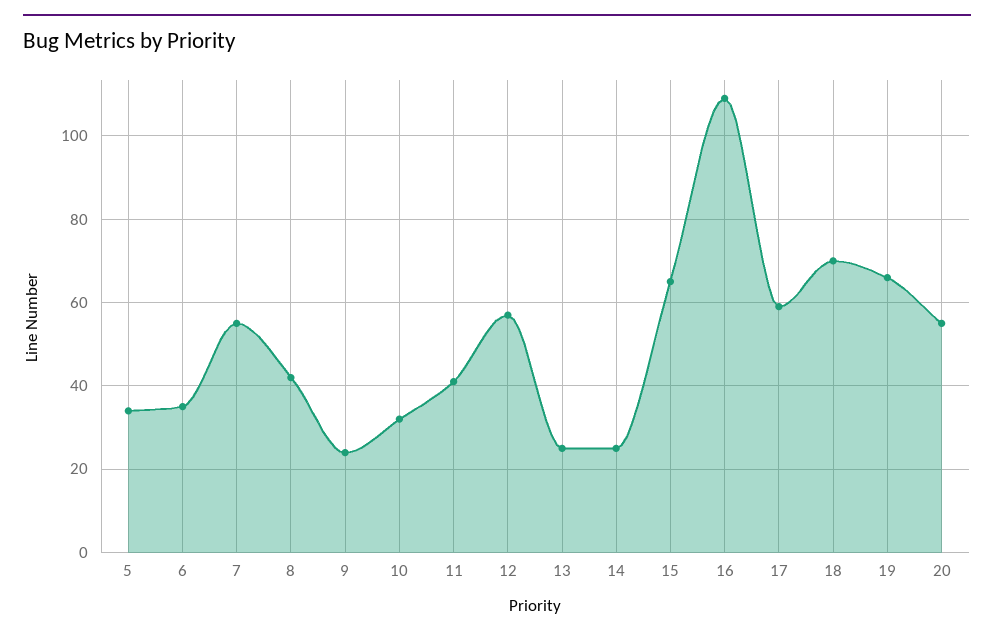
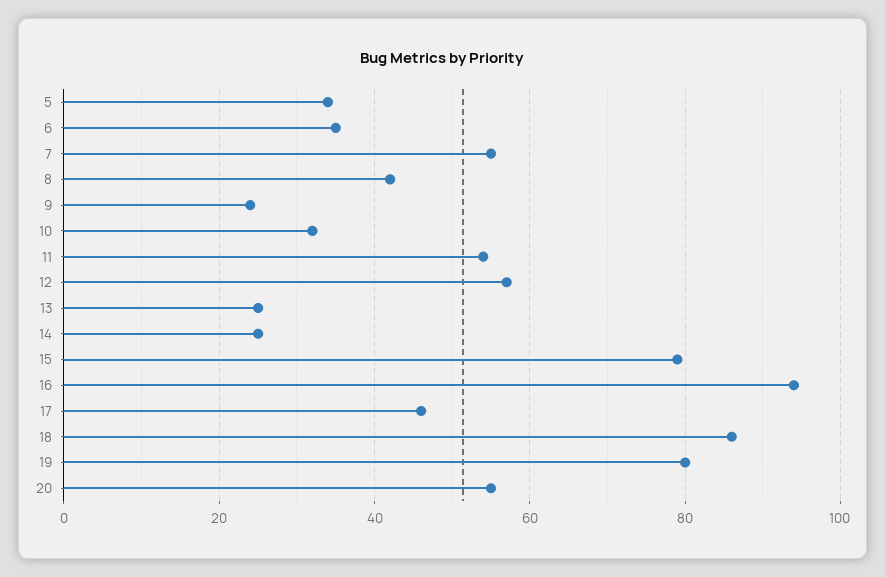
11: 40 -> 55
15: 65 -> 80
16: 110 -> 95
17: 60 -> 45
18: 70 -> 85
19: 65 -> 80

